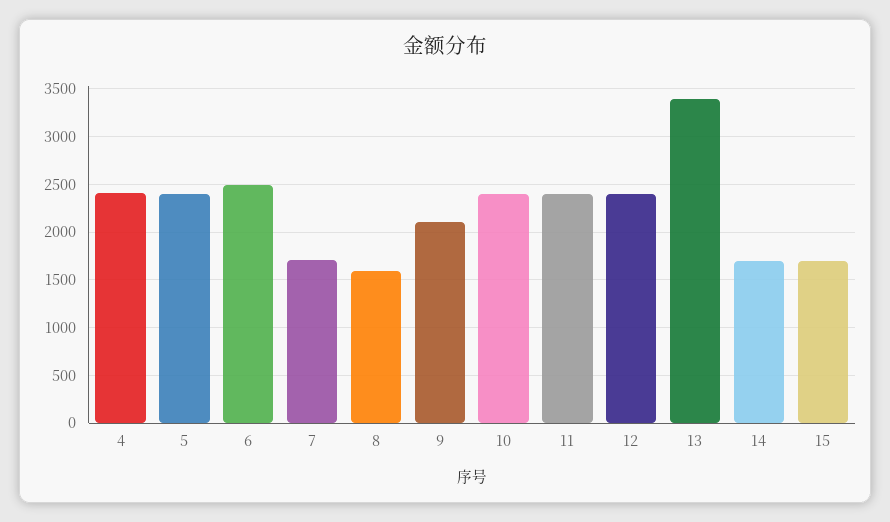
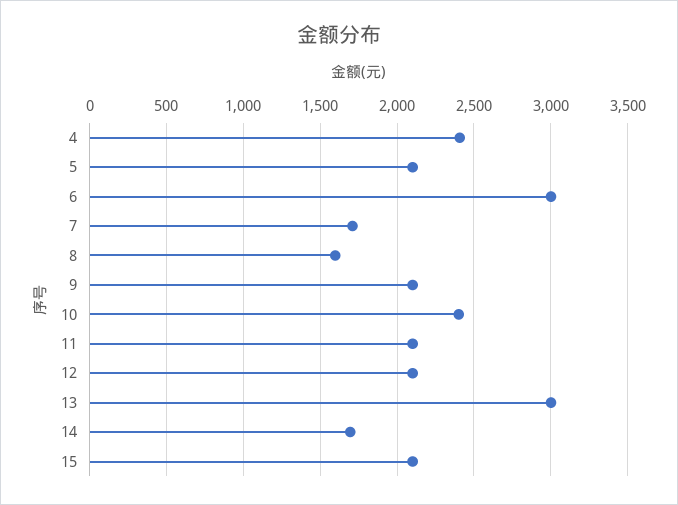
5: 2400 -> 2100
6: 2500 -> 3000
11: 2400 -> 2100
12: 2400 -> 2100
13: 3400 -> 3000
15: 1700 -> 2100

